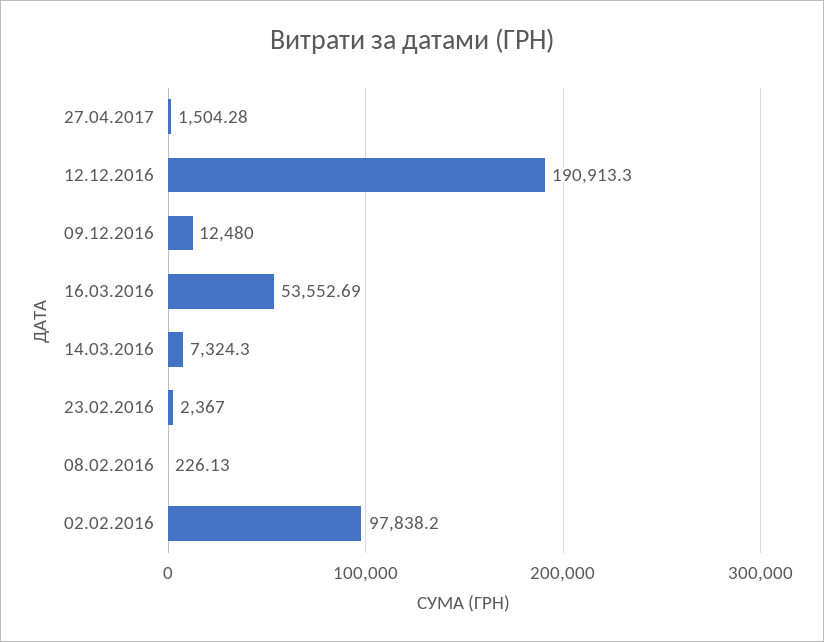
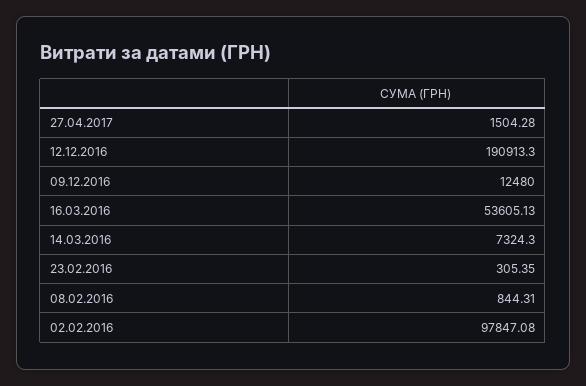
16.03.2016: 53552.69 -> 53605.13
23.02.2016: 2367 -> 305.35
08.02.2016: 226.13 -> 844.31
02.02.2016: 97838.2 -> 97847.08

